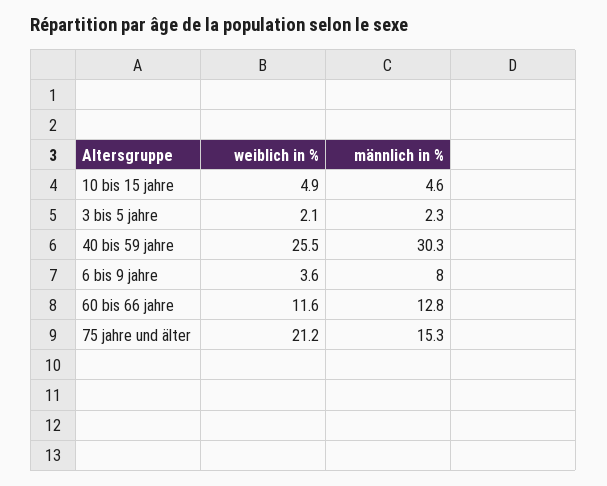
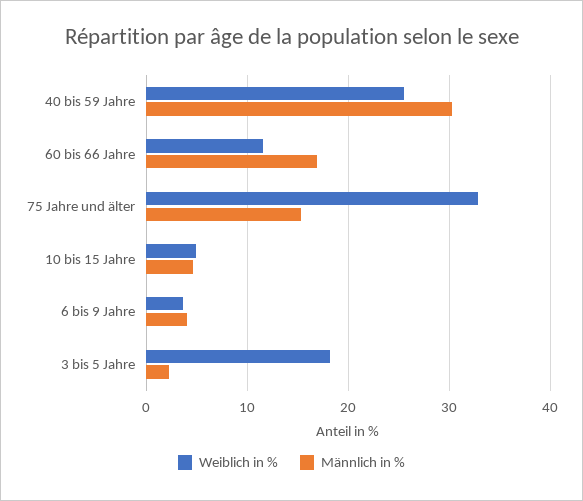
weiblich in %, 3 bis 5 jahre: 2.1 -> 18
männlich in %, 6 bis 9 jahre: 8 -> 4
männlich in %, 60 bis 66 jahre: 12.8 -> 17
weiblich in %, 75 jahre und älter: 21.2 -> 33

